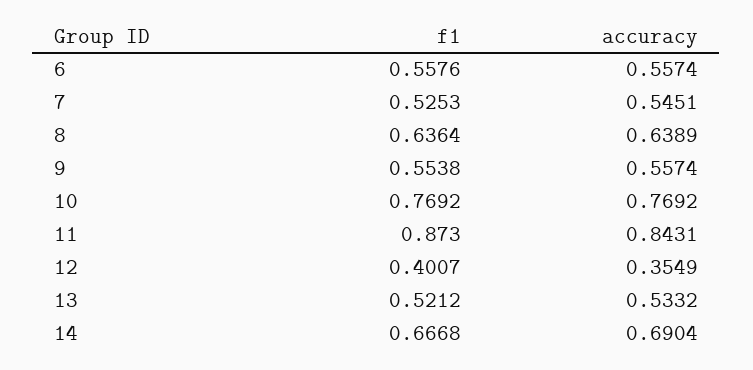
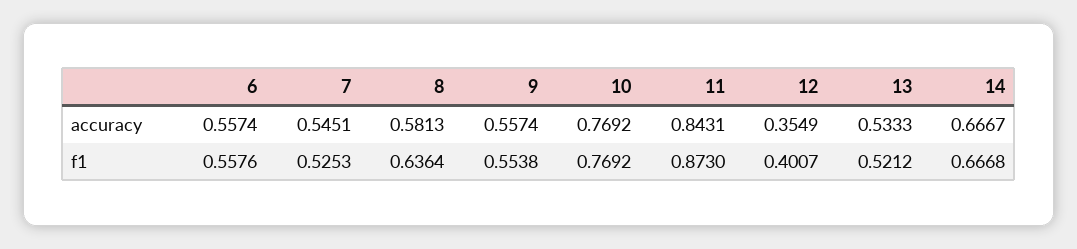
accuracy, 8: 0.6389 -> 0.5813
accuracy, 13: 0.5332 -> 0.5333
accuracy, 14: 0.6904 -> 0.6667

